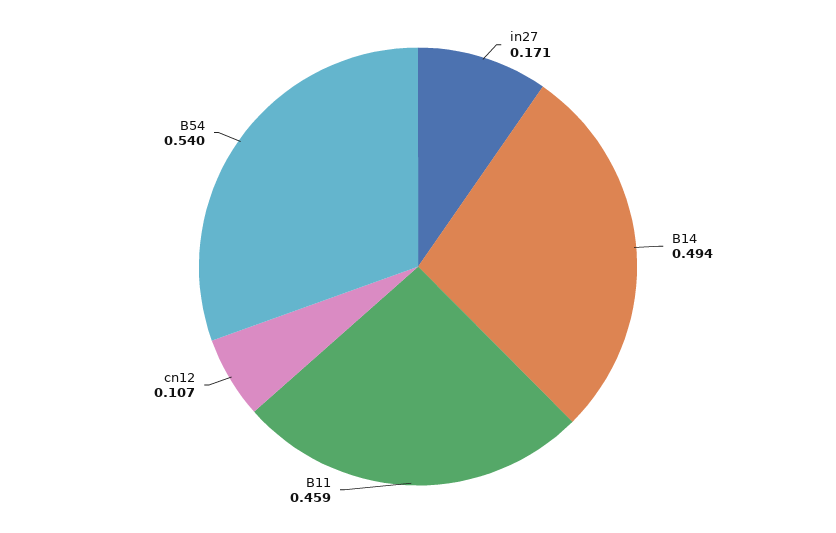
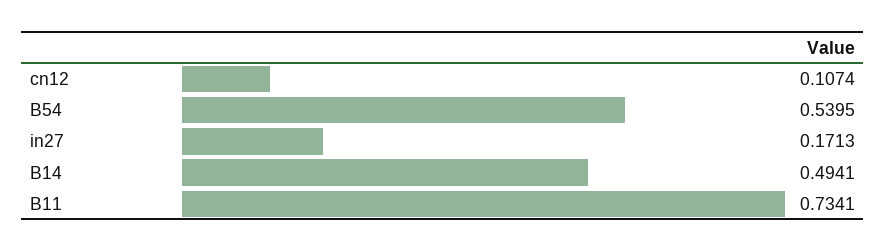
B11: 0.459 -> 0.7341

